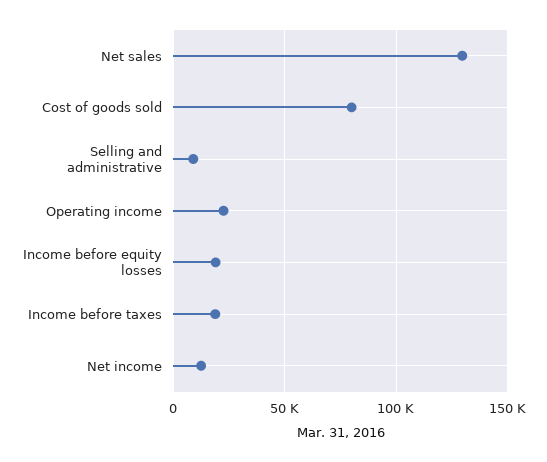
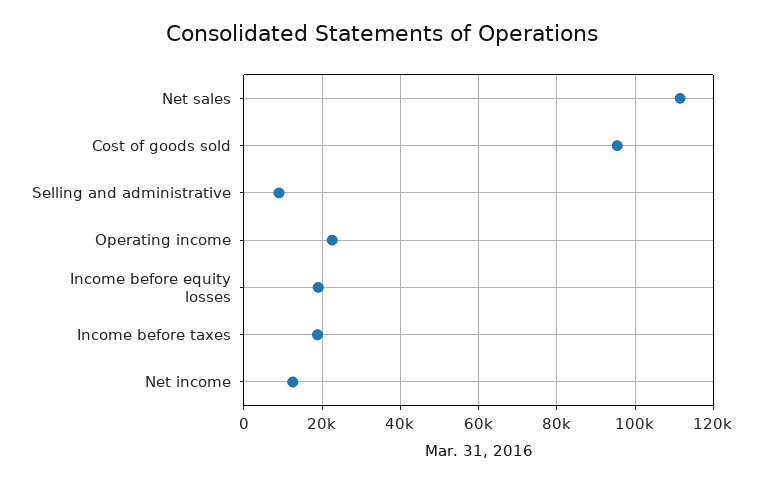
Net sales: 130000 -> 112000
Cost of goods sold: 80000 -> 96000

